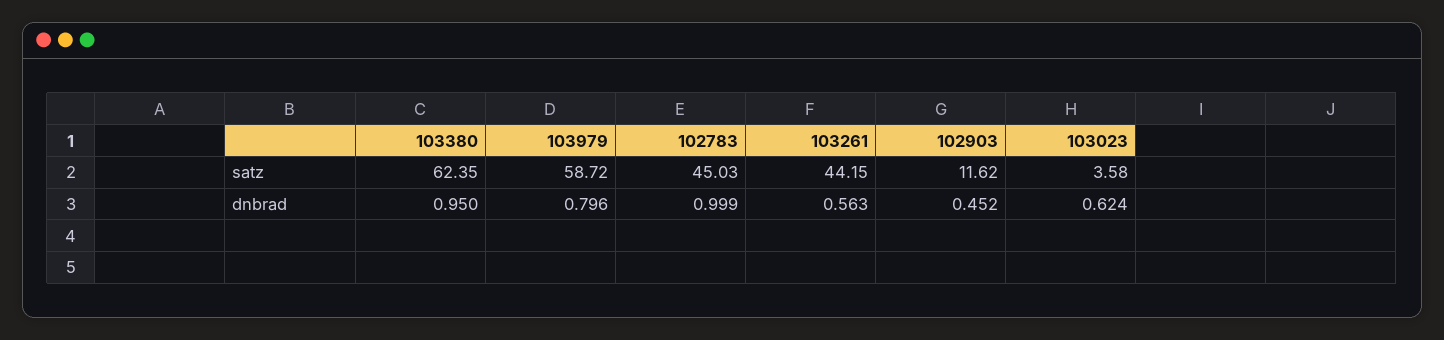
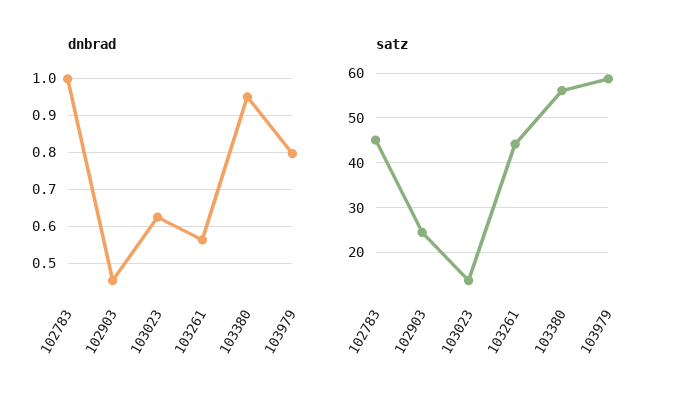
satz, 103380: 62.35 -> 56
satz, 102903: 11.62 -> 24
satz, 103023: 3.58 -> 14

